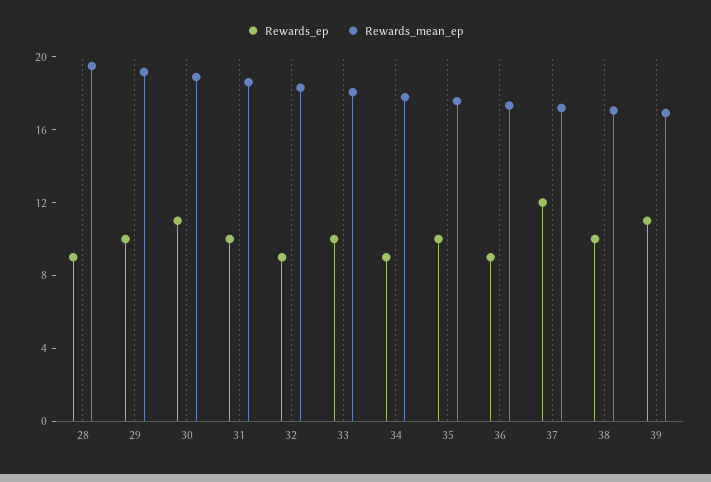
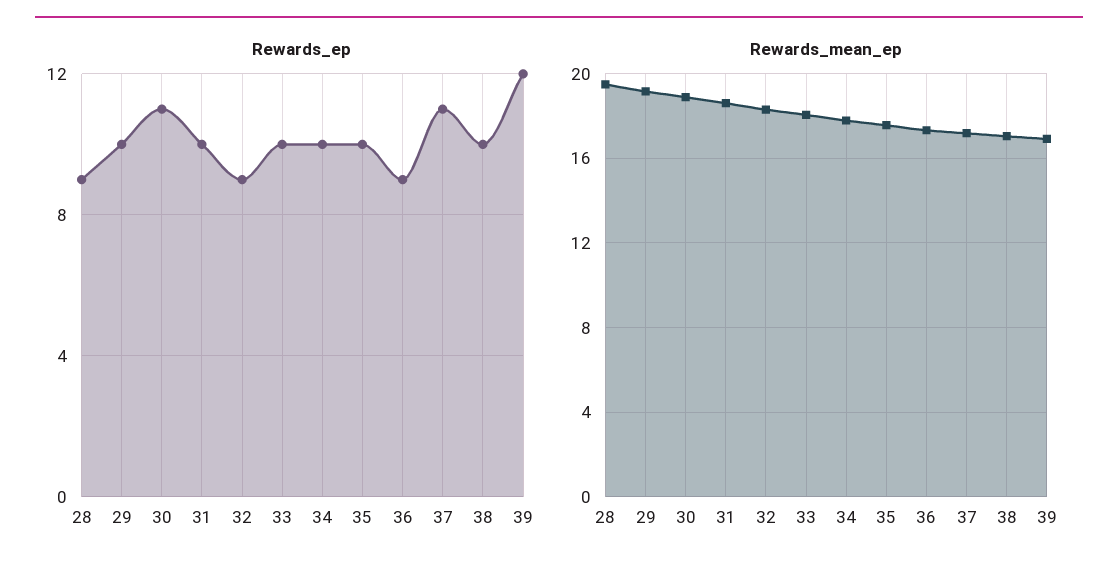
Rewards_ep, 34: 9 -> 10
Rewards_ep, 37: 12 -> 11
Rewards_ep, 39: 11 -> 12

